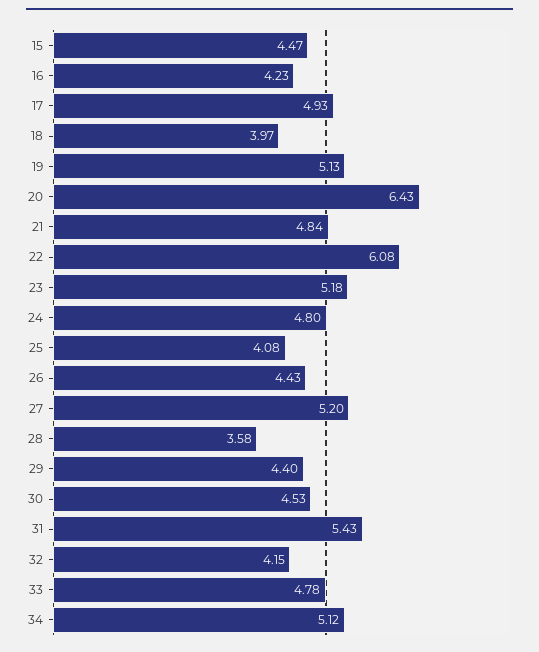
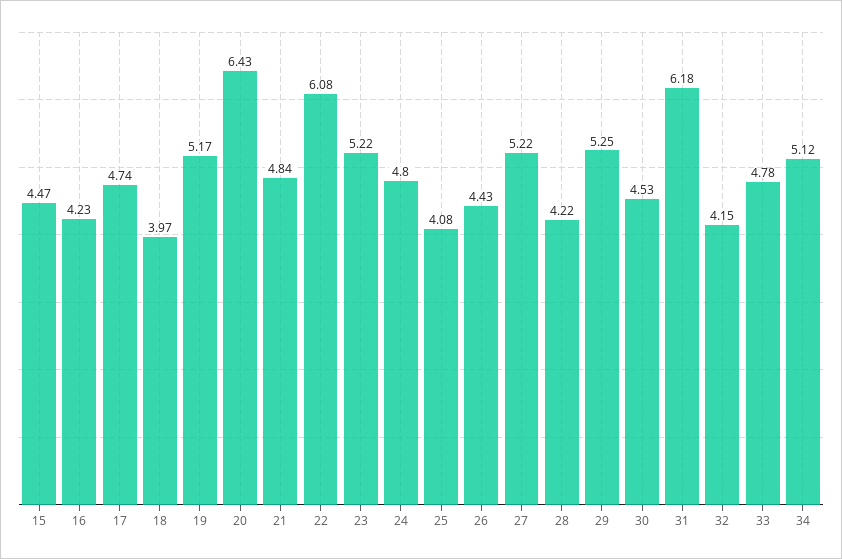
17: 4.93 -> 4.74
19: 5.13 -> 5.17
23: 5.18 -> 5.22
27: 5.2 -> 5.22
28: 3.58 -> 4.22
29: 4.4 -> 5.25
31: 5.43 -> 6.18

